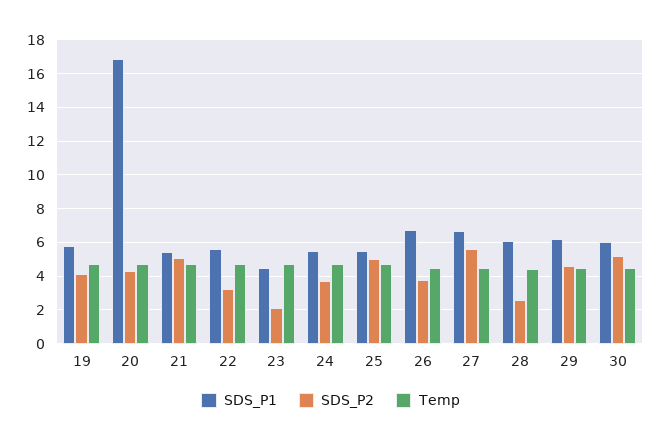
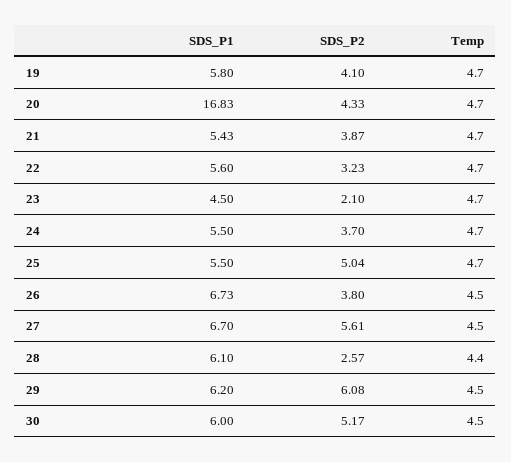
SDS_P2, 21: 5 -> 3.87
SDS_P2, 29: 4.5 -> 6.08

